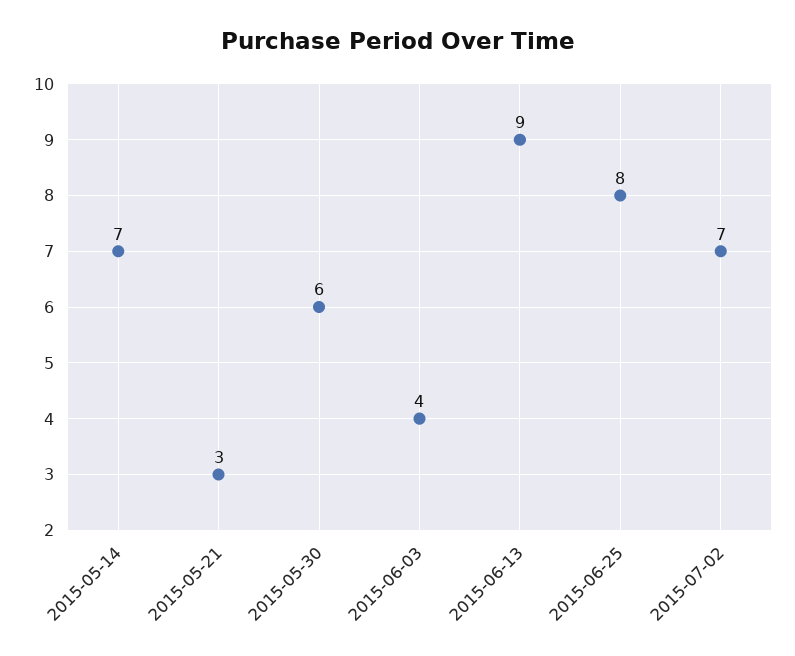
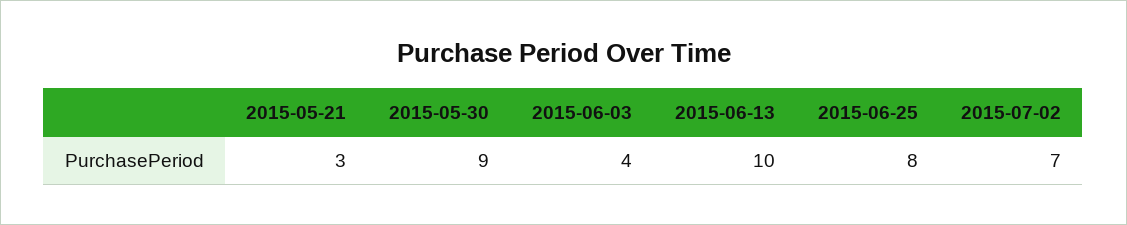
2015-05-14: 7 -> none
2015-05-30: 6 -> 9
2015-06-13: 9 -> 10

